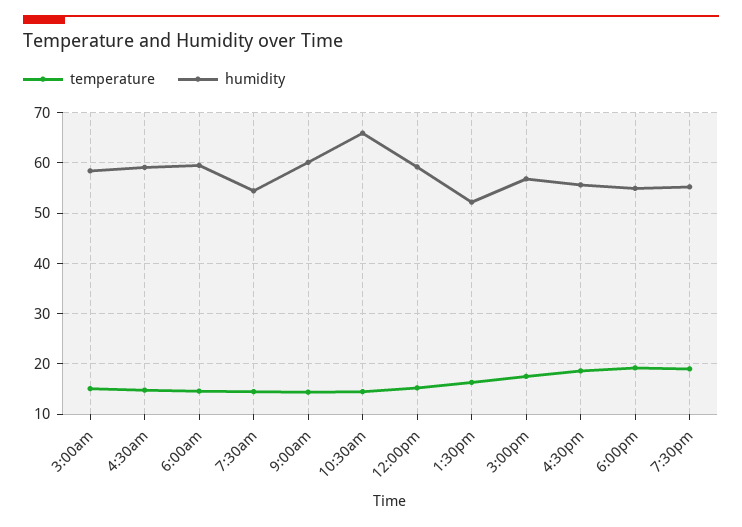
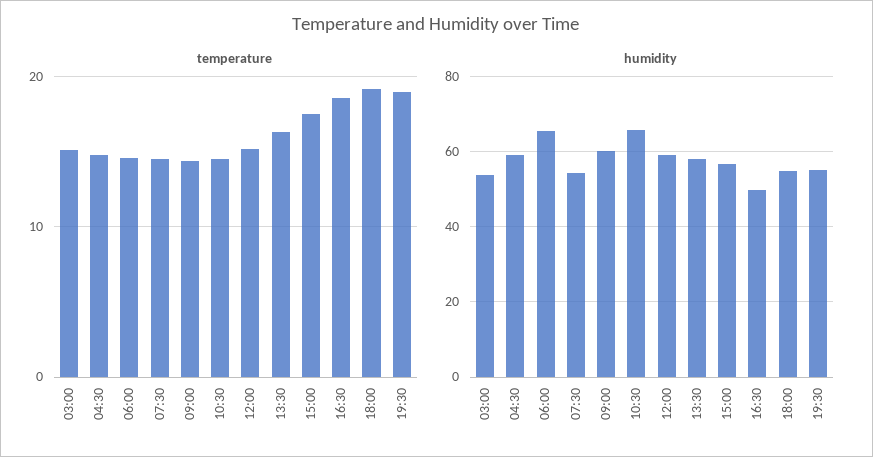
humidity, 3:00am: 58 -> 54
humidity, 6:00am: 60 -> 66
humidity, 1:30pm: 52 -> 58
humidity, 4:30pm: 56 -> 50

